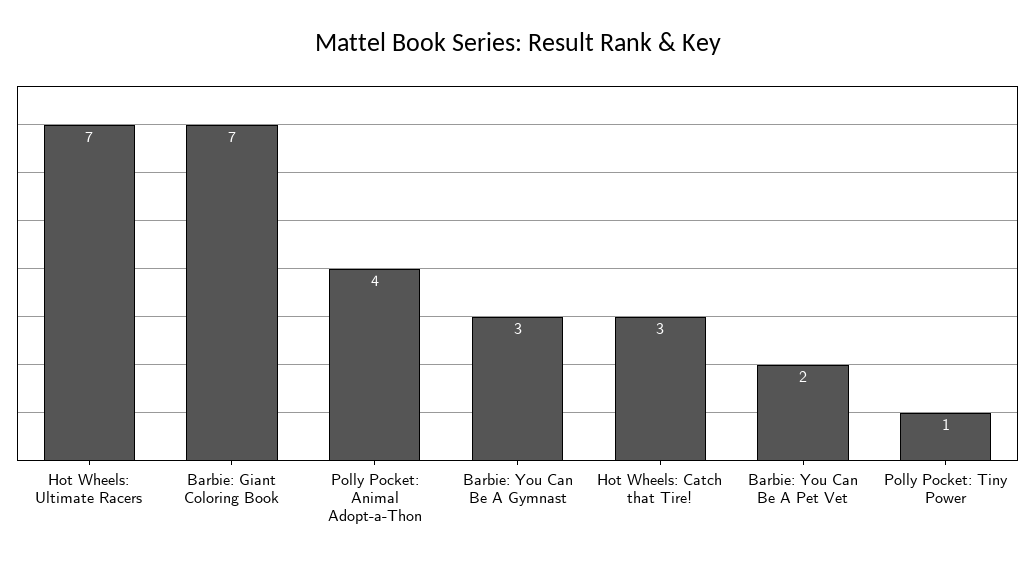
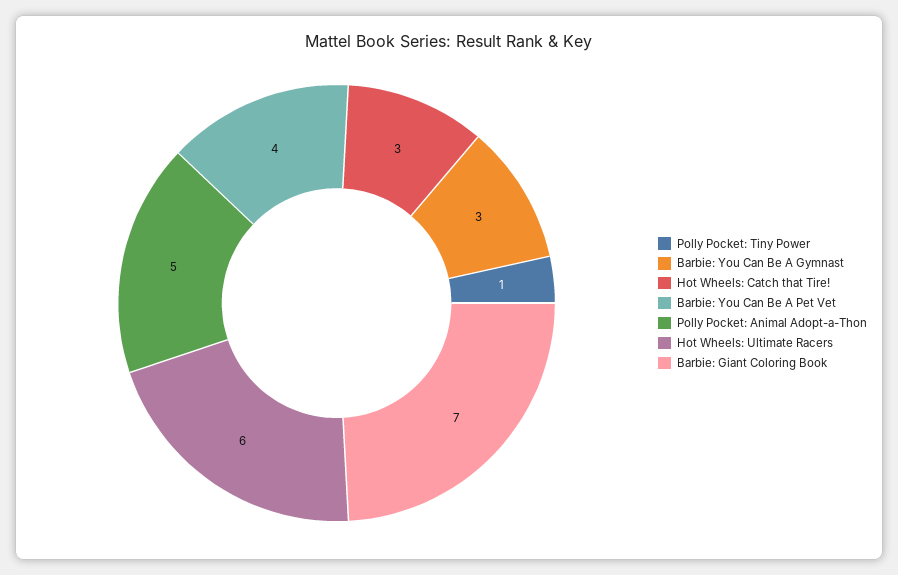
Hot Wheels: Ultimate Racers: 7 -> 6
Polly Pocket: Animal Adopt-a-Thon: 4 -> 5
Barbie: You Can Be A Pet Vet: 2 -> 4

